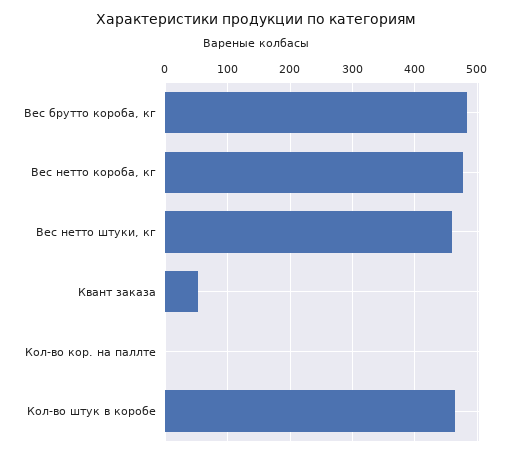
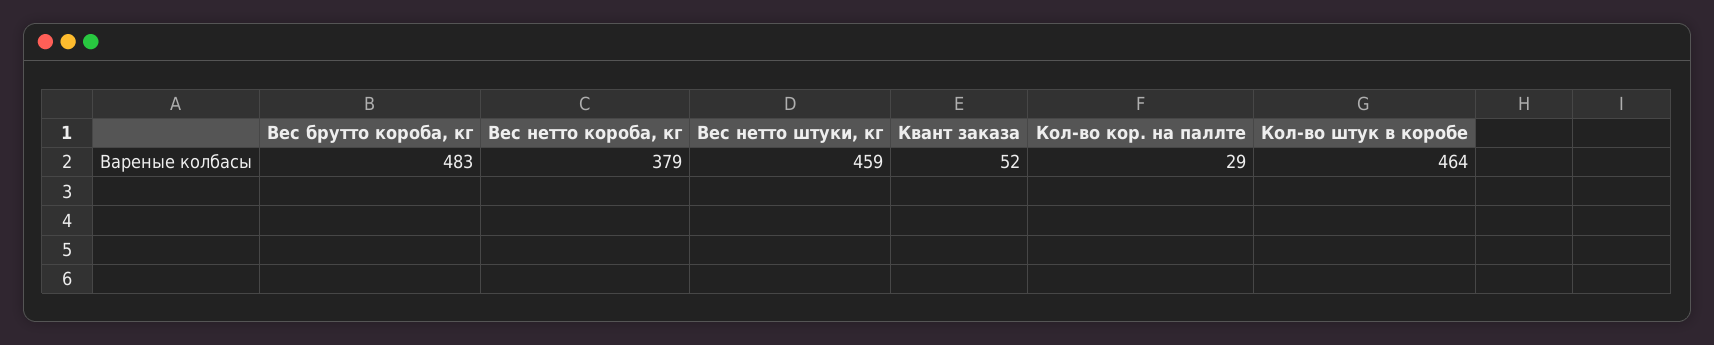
Вес нетто короба, кг: 480 -> 379
Кол-во кор. на паллте: 0 -> 29

